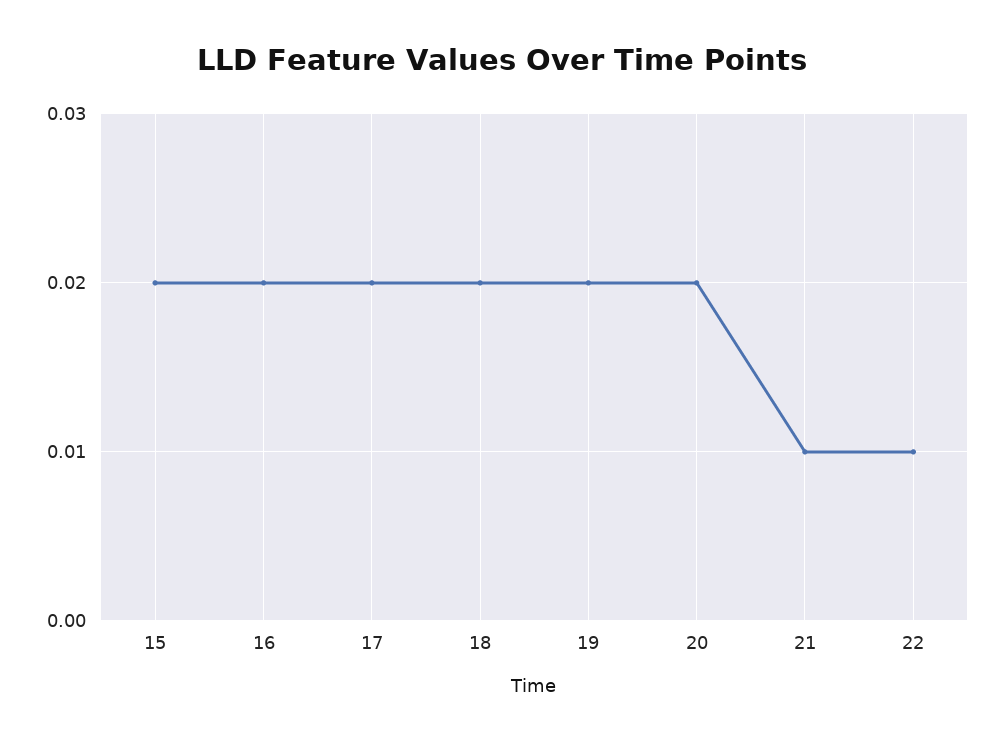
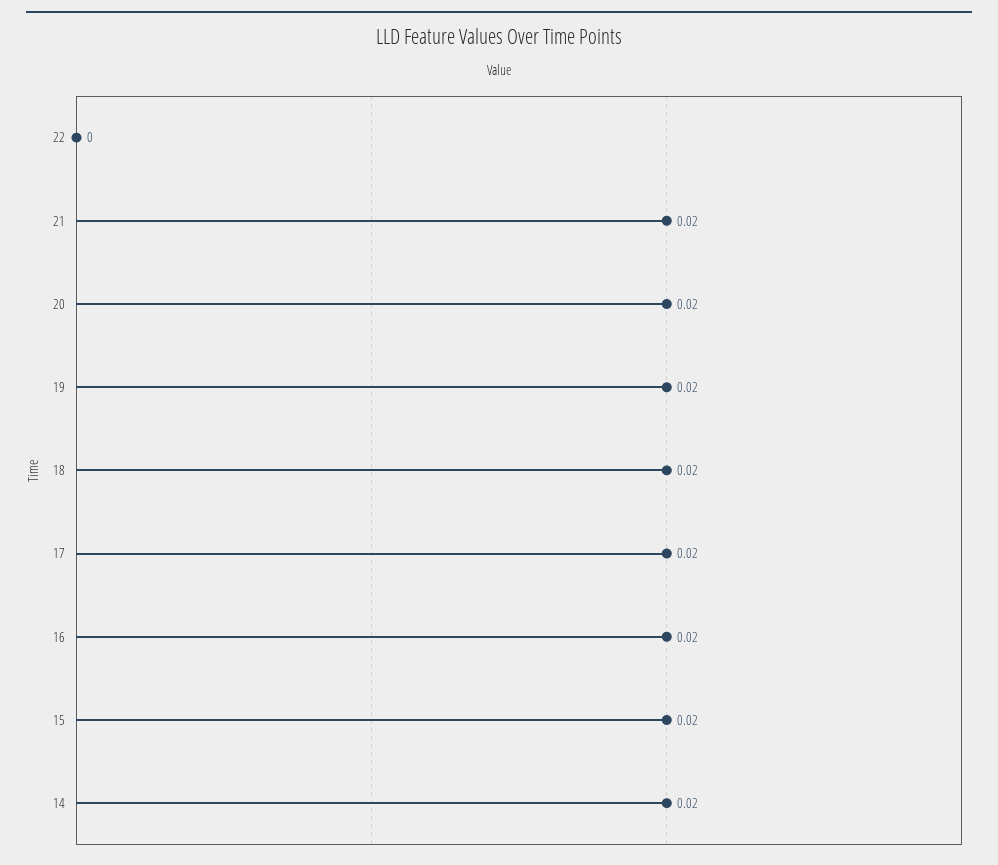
21: 0.01 -> 0.02
22: 0.01 -> 0
14: none -> 0.02

